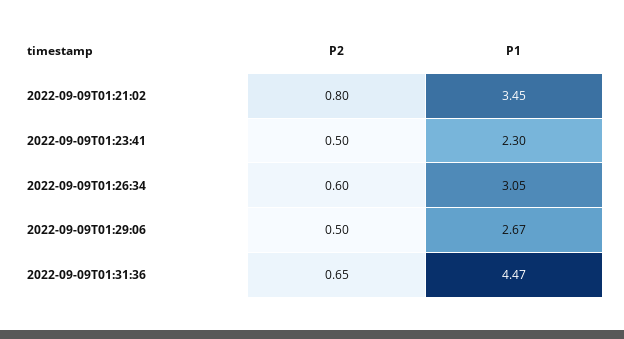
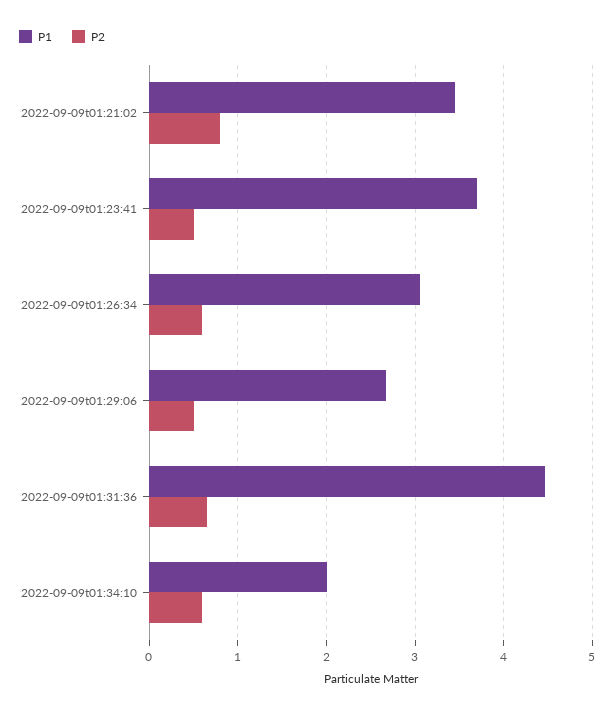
P1, 2022-09-09T01:23:41: 2.3 -> 3.7
P1, 2022-09-09t01:34:10: none -> 2
P2, 2022-09-09t01:34:10: none -> 0.6

